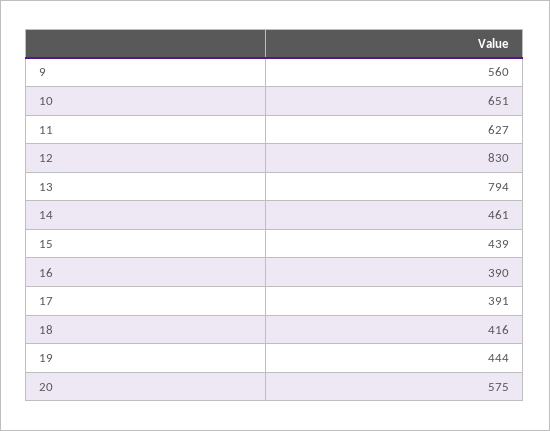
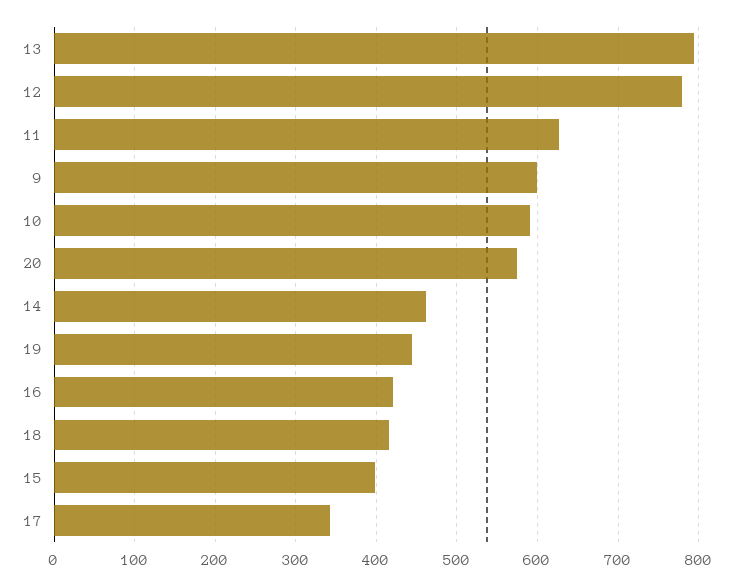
9: 560 -> 600
10: 651 -> 590
12: 830 -> 780
15: 439 -> 400
16: 390 -> 420
17: 391 -> 340

